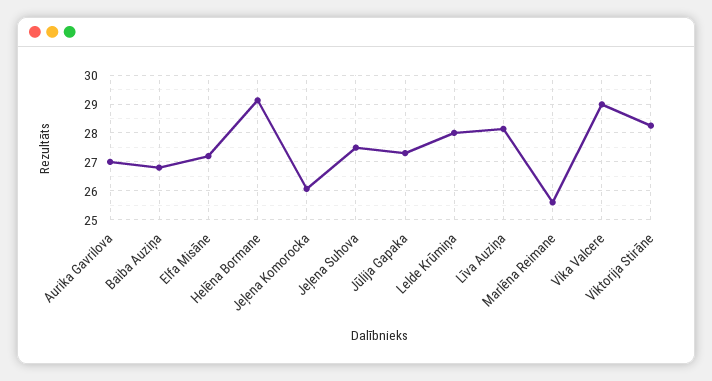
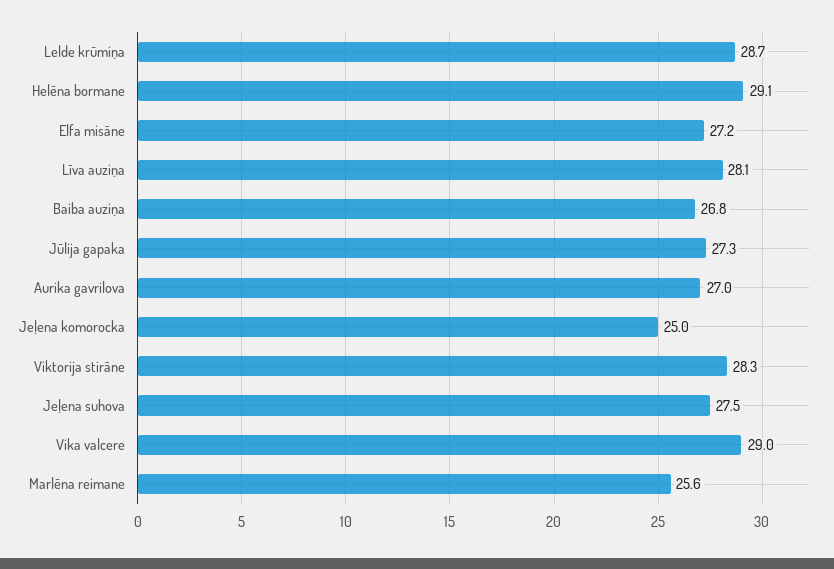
Jeļena Komorocka: 26 -> 25
Lelde Krūmiņa: 28 -> 28.7

